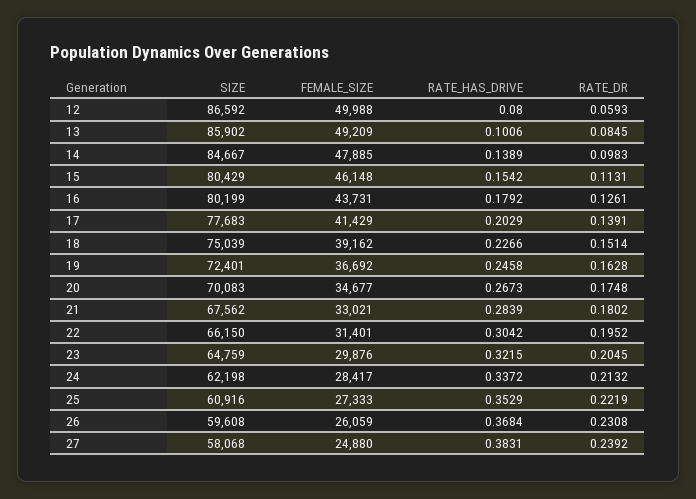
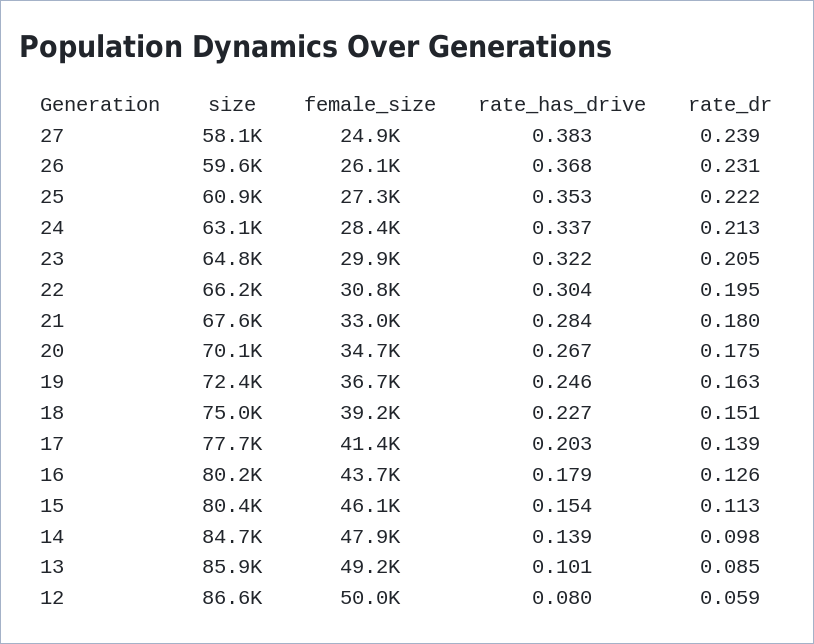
FEMALE_SIZE, 22: 31401 -> 30800
SIZE, 24: 62198 -> 63100

